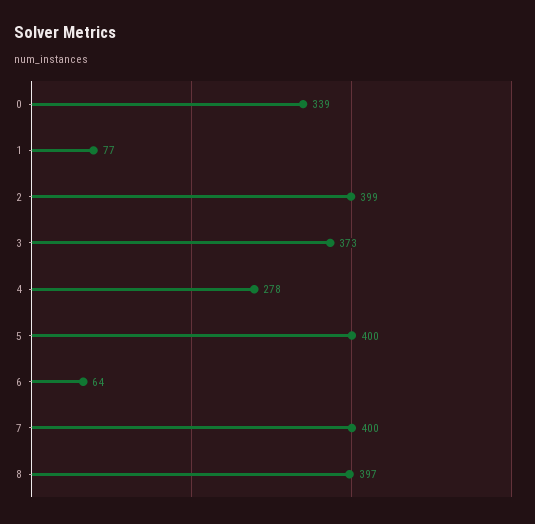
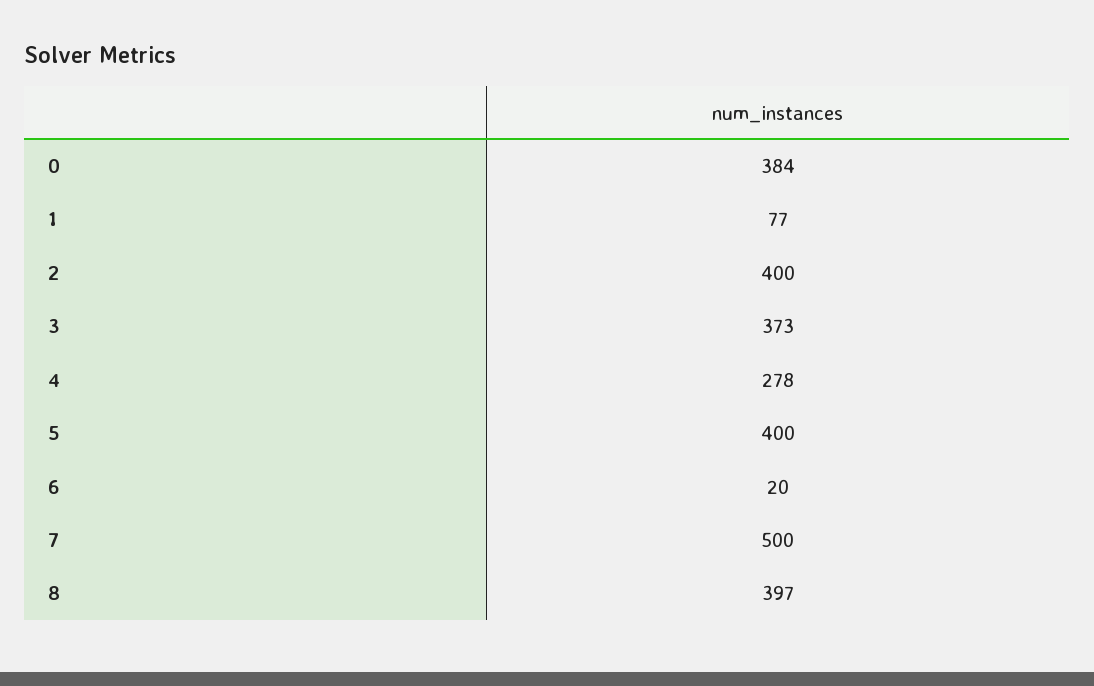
0: 339 -> 384
2: 399 -> 400
6: 64 -> 20
7: 400 -> 500

